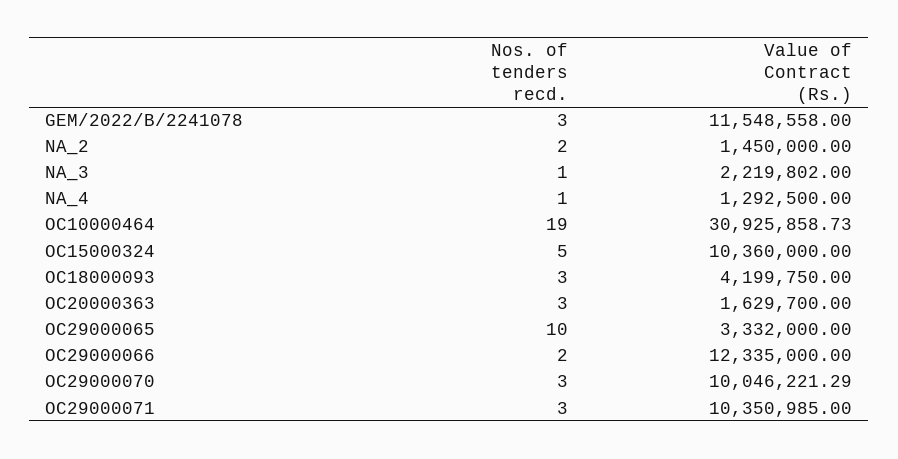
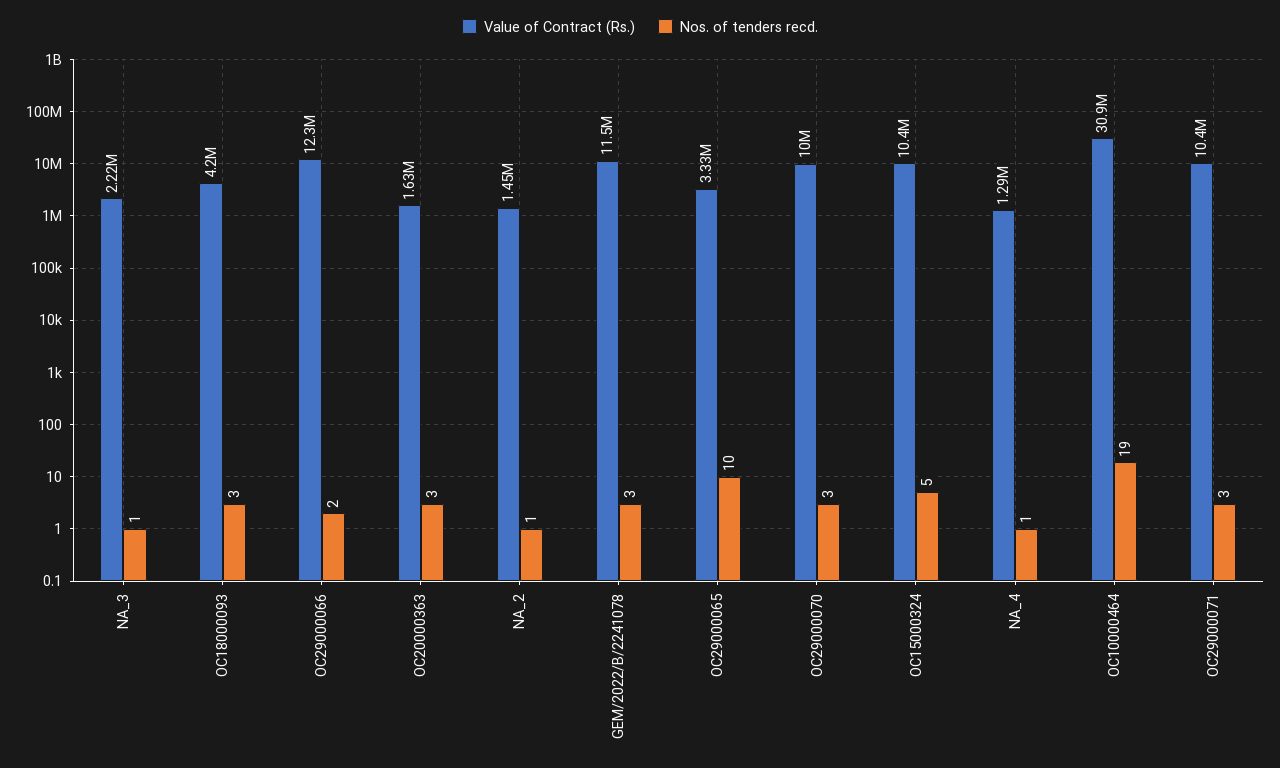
Nos. of tenders recd., NA_2: 2 -> 1

